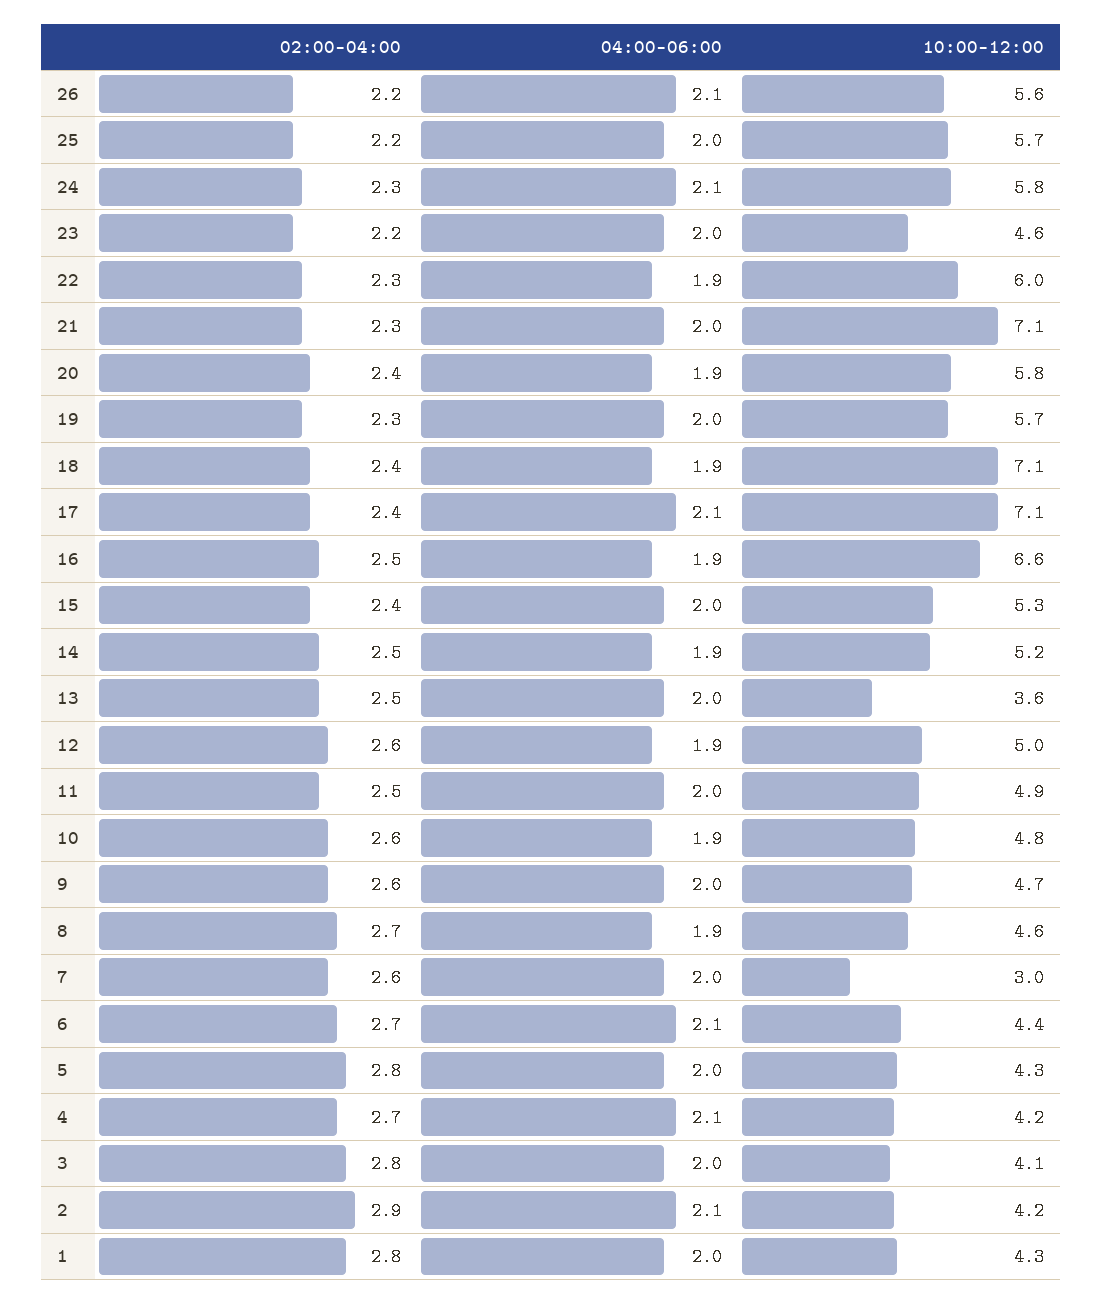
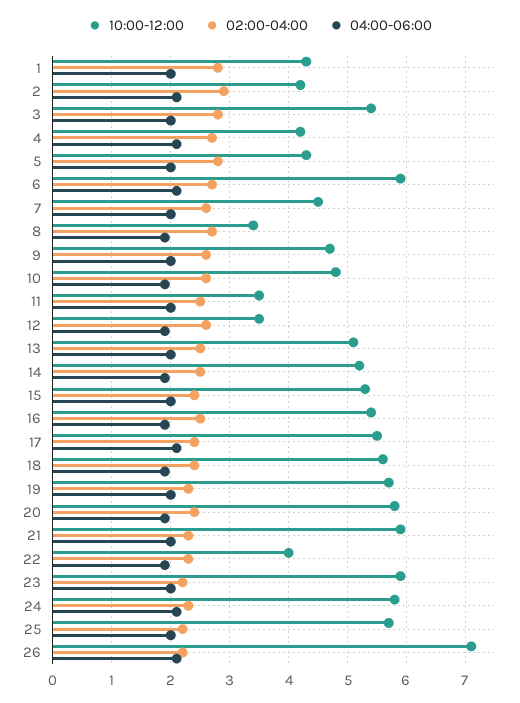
10:00-12:00, 26: 5.6 -> 7
10:00-12:00, 23: 4.6 -> 6
10:00-12:00, 22: 6 -> 4
10:00-12:00, 21: 7.1 -> 6
10:00-12:00, 18: 7.1 -> 5.5
10:00-12:00, 17: 7.1 -> 5.5
10:00-12:00, 16: 6.6 -> 5.5
10:00-12:00, 13: 3.6 -> 5
10:00-12:00, 12: 5 -> 3.5
10:00-12:00, 11: 4.9 -> 3.5
10:00-12:00, 8: 4.6 -> 3.5
10:00-12:00, 7: 3 -> 4.5
10:00-12:00, 6: 4.4 -> 6
10:00-12:00, 3: 4.1 -> 5.5

